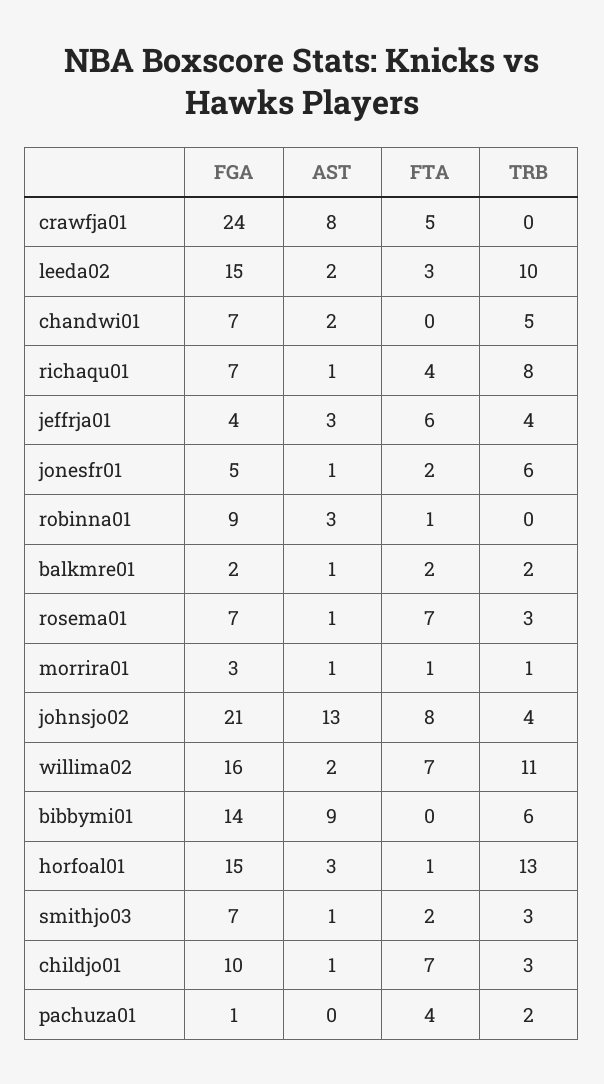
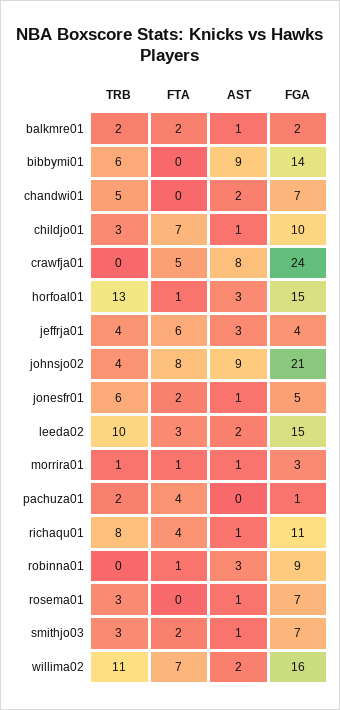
FGA, richaqu01: 7 -> 11
FTA, rosema01: 7 -> 0
AST, johnsjo02: 13 -> 9

